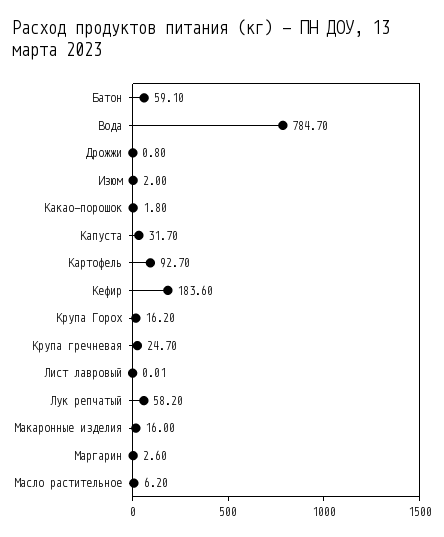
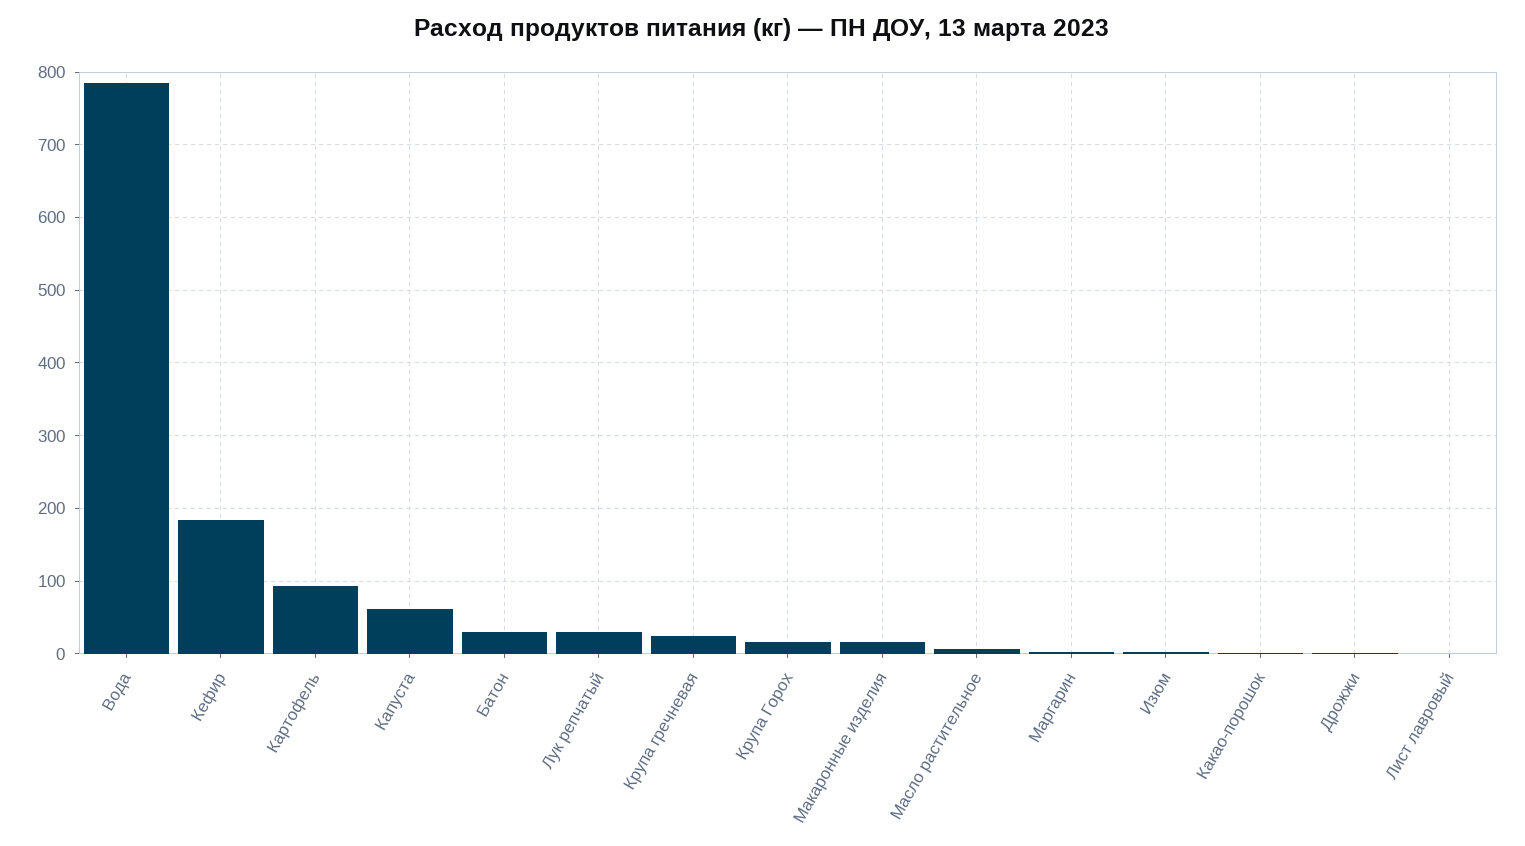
Батон: 59.1 -> 30
Капуста: 31.7 -> 60
Лук репчатый: 58.2 -> 30

